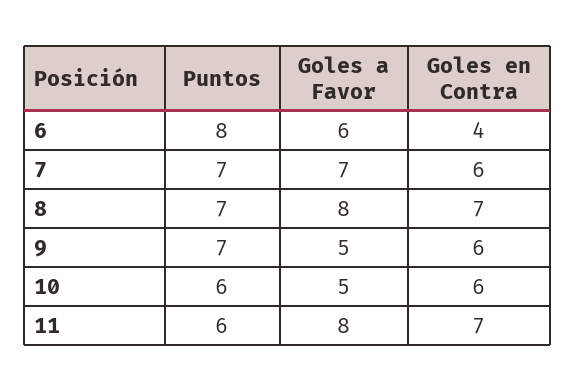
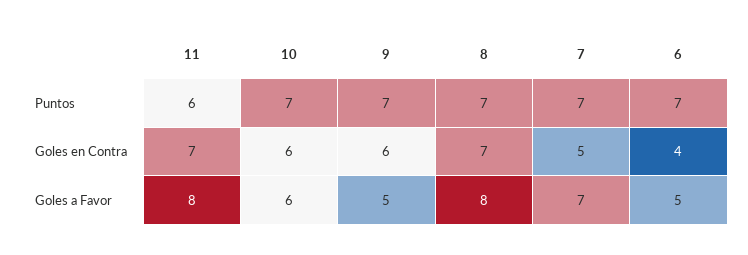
Puntos, 6: 8 -> 7
Goles a Favor, 6: 6 -> 5
Goles en Contra, 7: 6 -> 5
Puntos, 10: 6 -> 7
Goles a Favor, 10: 5 -> 6

